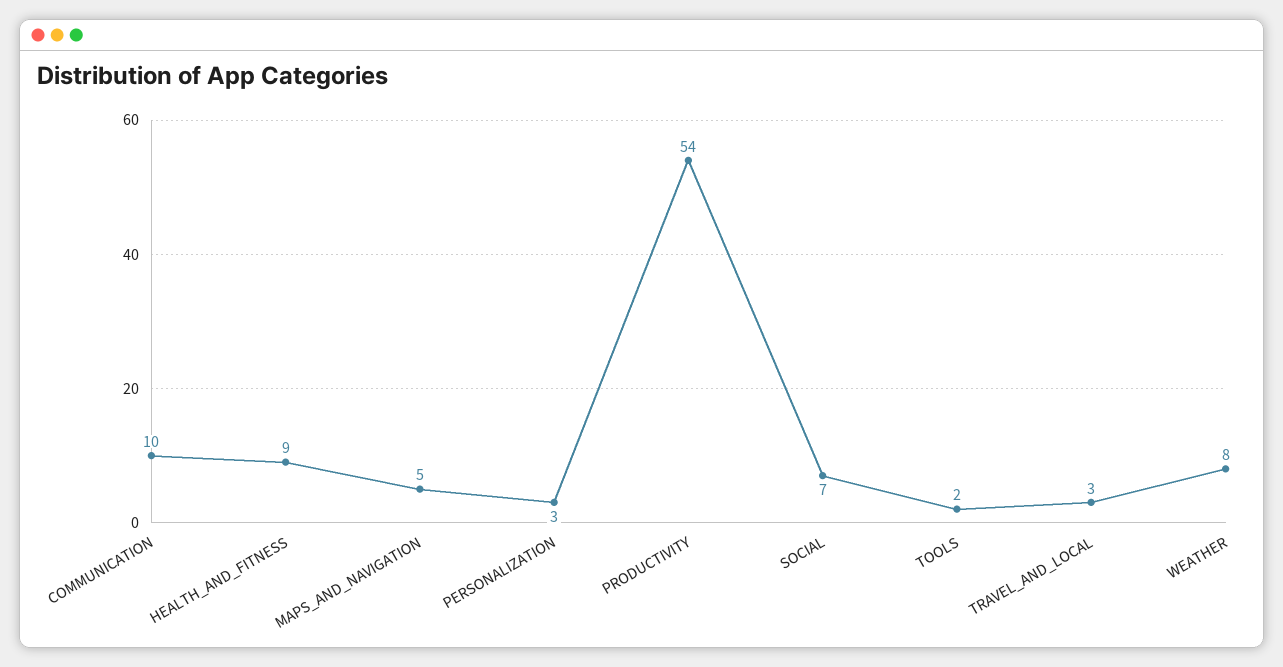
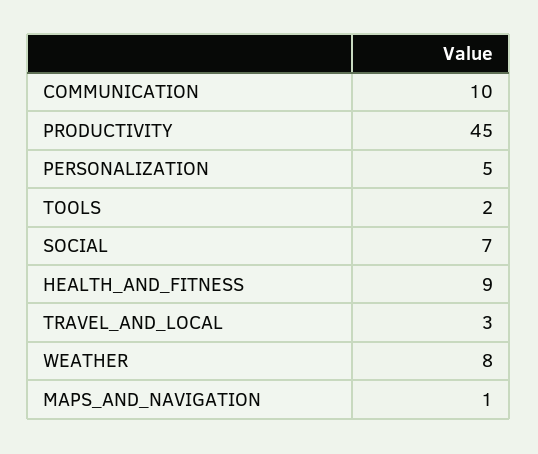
MAPS_AND_NAVIGATION: 5 -> 1
PERSONALIZATION: 3 -> 5
PRODUCTIVITY: 54 -> 45

